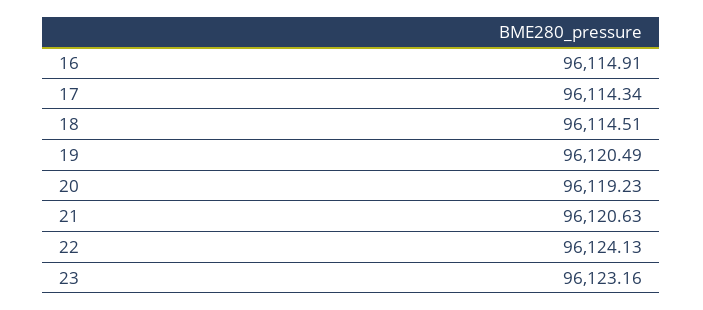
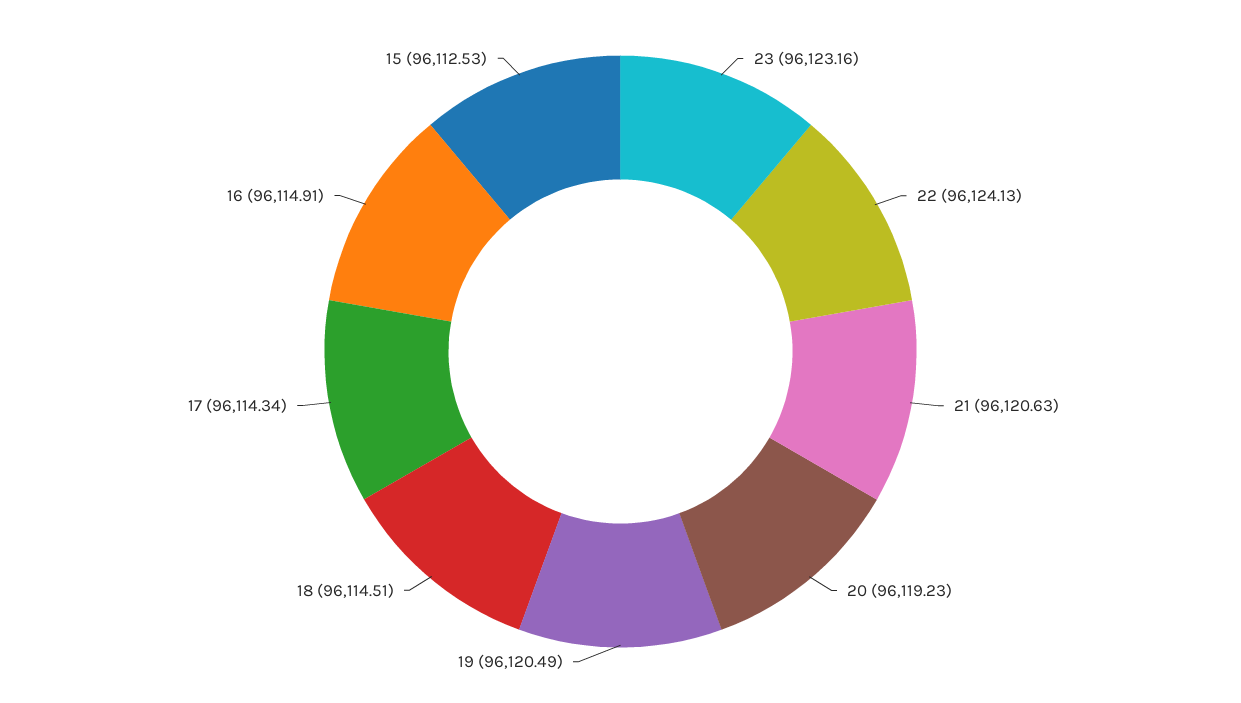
15: none -> 96112.53

